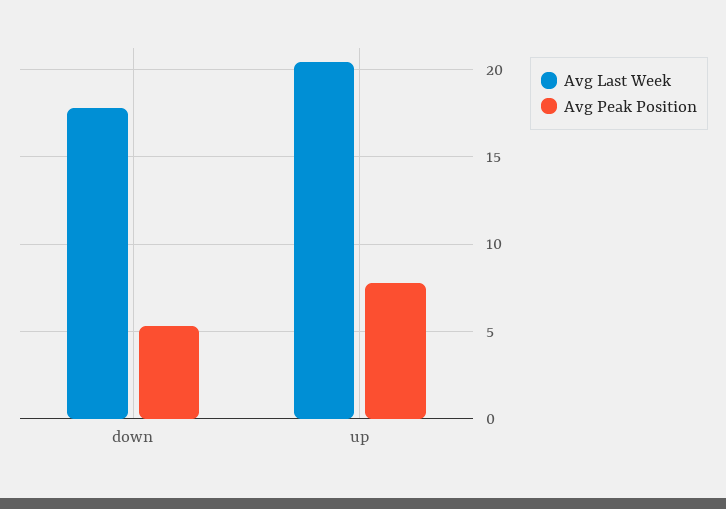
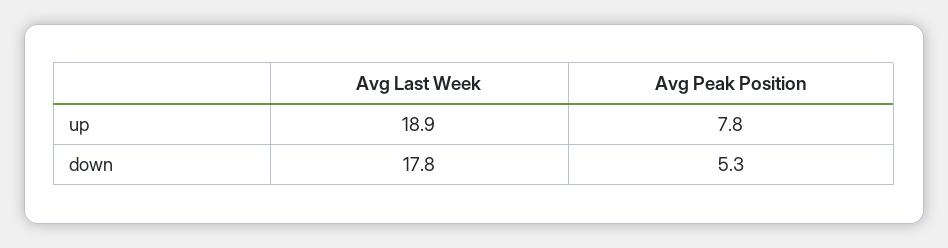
Avg Last Week, up: 20.5 -> 18.9

